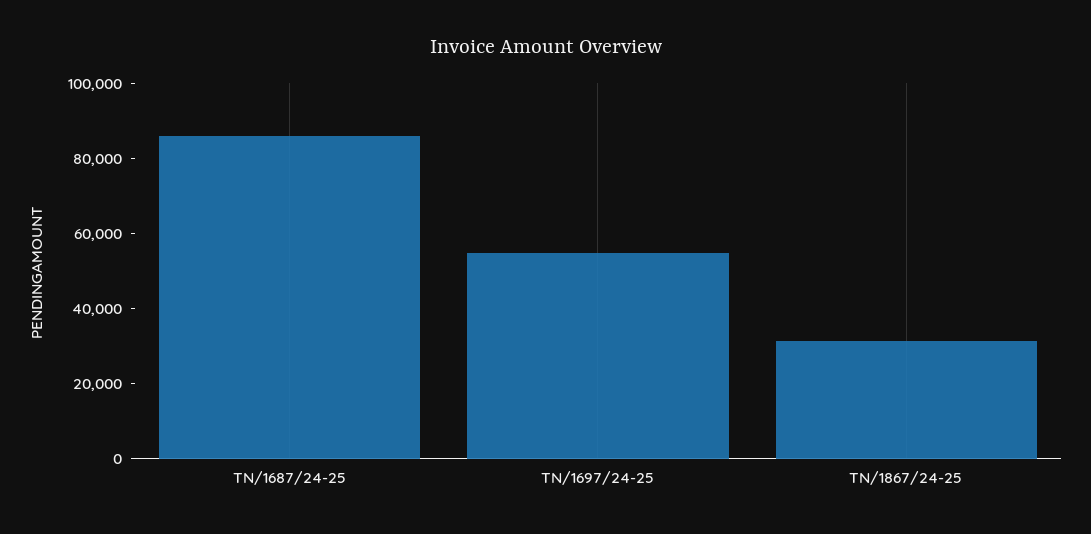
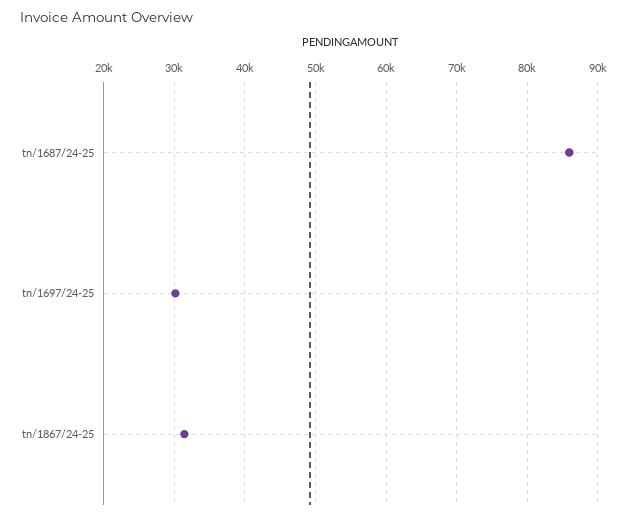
TN/1697/24-25: 55000 -> 30000

